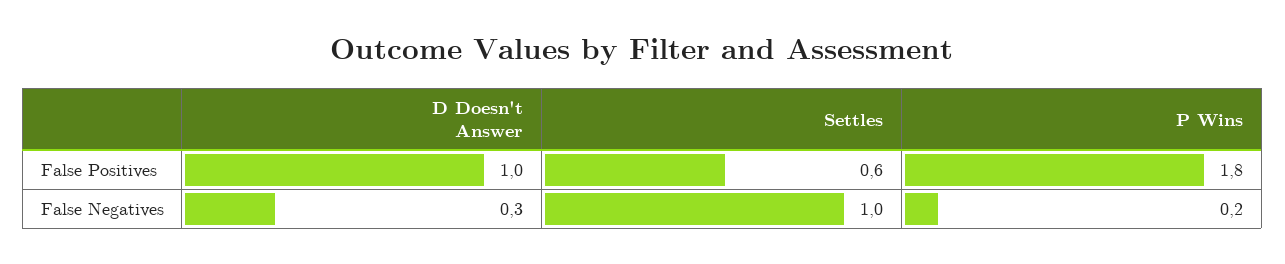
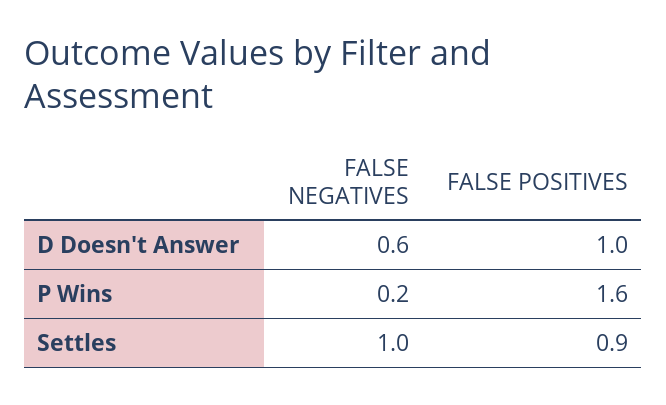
Settles, False Positives: 0.6 -> 0.9
P Wins, False Positives: 1.8 -> 1.6
D Doesn't Answer, False Negatives: 0.3 -> 0.6

